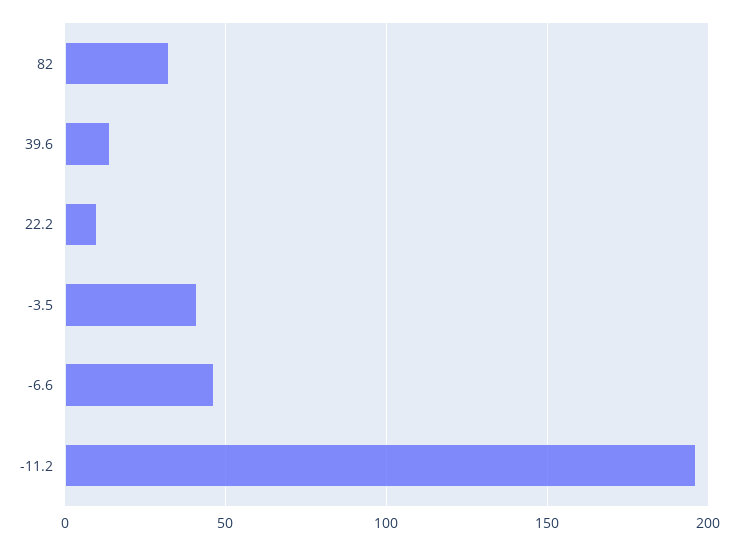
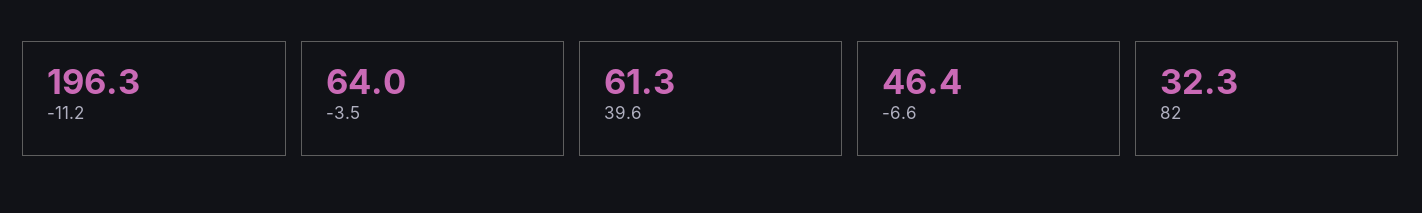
39.6: 15 -> 61.3
22.2: 10 -> none
-3.5: 40 -> 64

